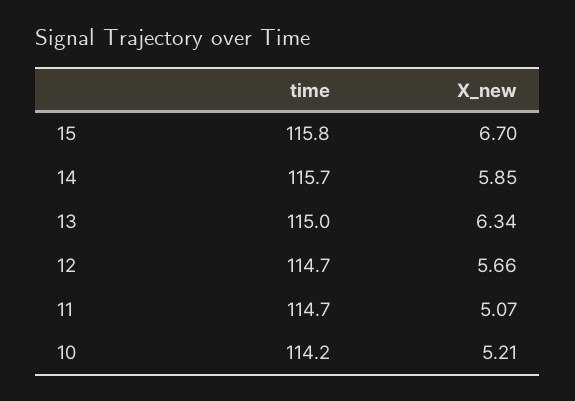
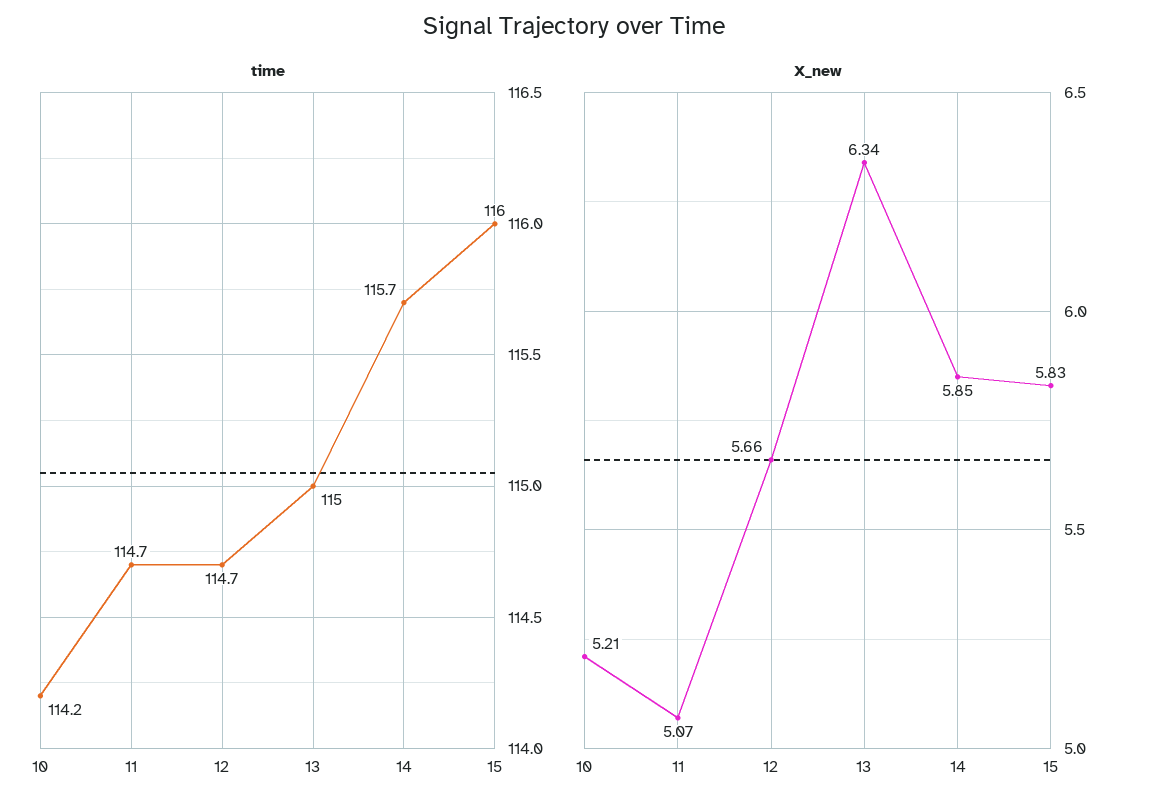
time, 15: 115.8 -> 116
X_new, 15: 6.7 -> 5.83

